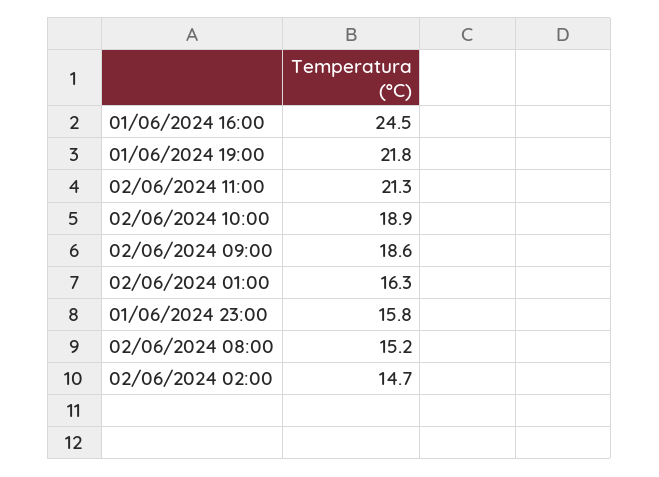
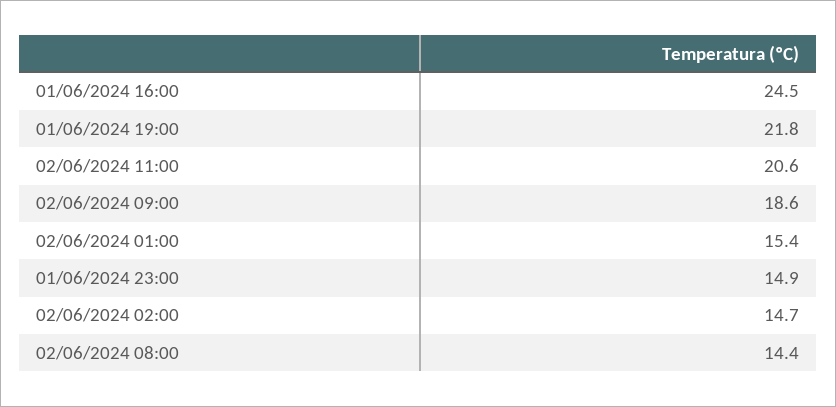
02/06/2024 11:00: 21.3 -> 20.6
02/06/2024 10:00: 18.9 -> none
02/06/2024 01:00: 16.3 -> 15.4
01/06/2024 23:00: 15.8 -> 14.9
02/06/2024 08:00: 15.2 -> 14.4

